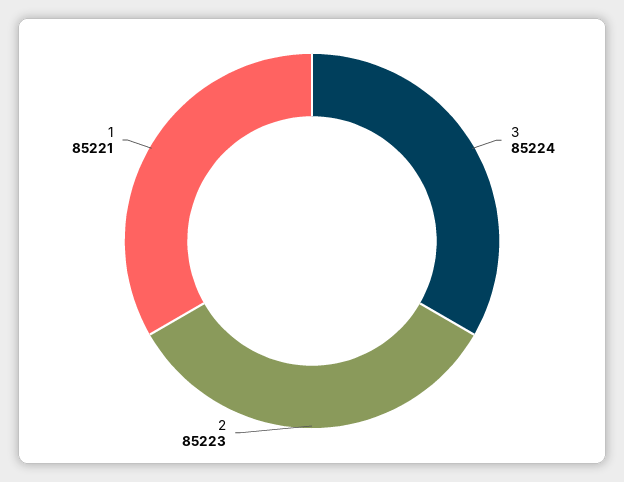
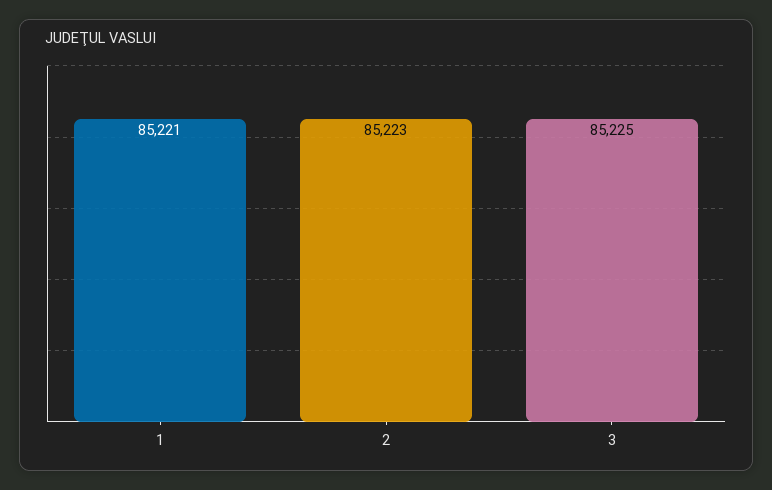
3: 85224 -> 85225

